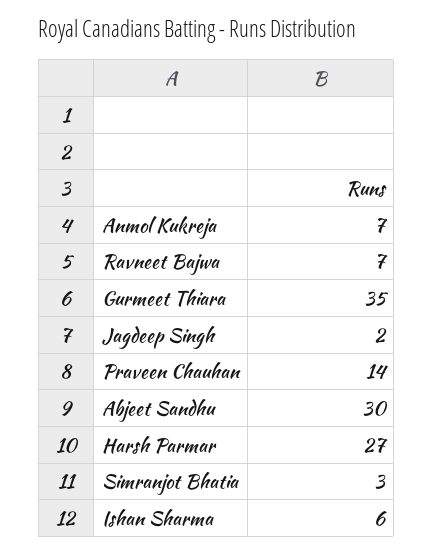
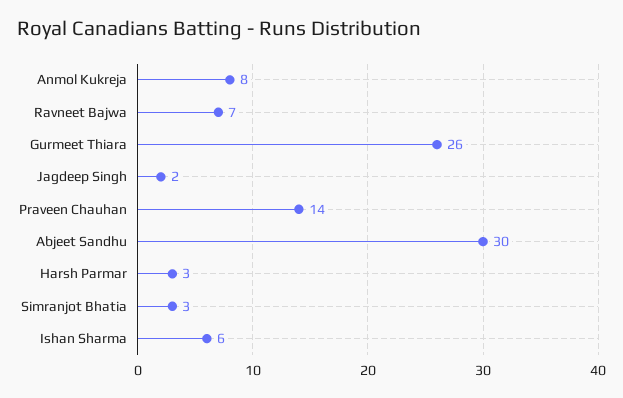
Anmol Kukreja: 7 -> 8
Gurmeet Thiara: 35 -> 26
Harsh Parmar: 27 -> 3

